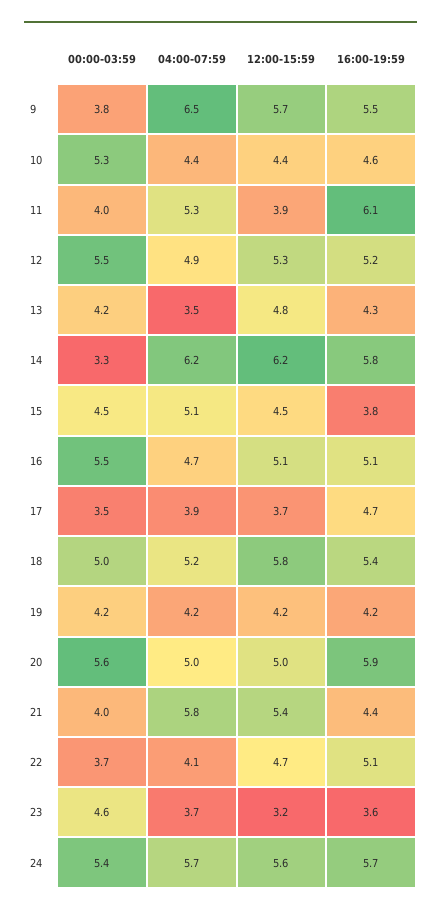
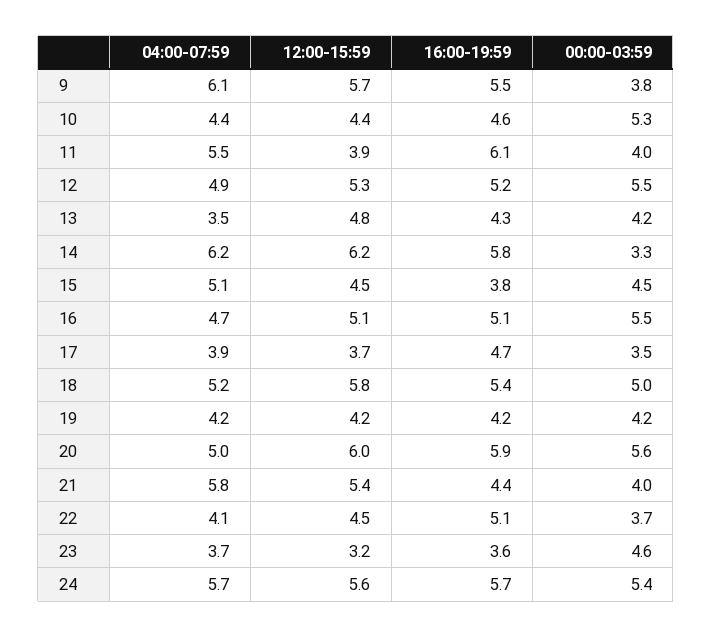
04:00-07:59, 9: 6.5 -> 6.1
04:00-07:59, 11: 5.3 -> 5.5
12:00-15:59, 20: 5 -> 6
12:00-15:59, 22: 4.7 -> 4.5

